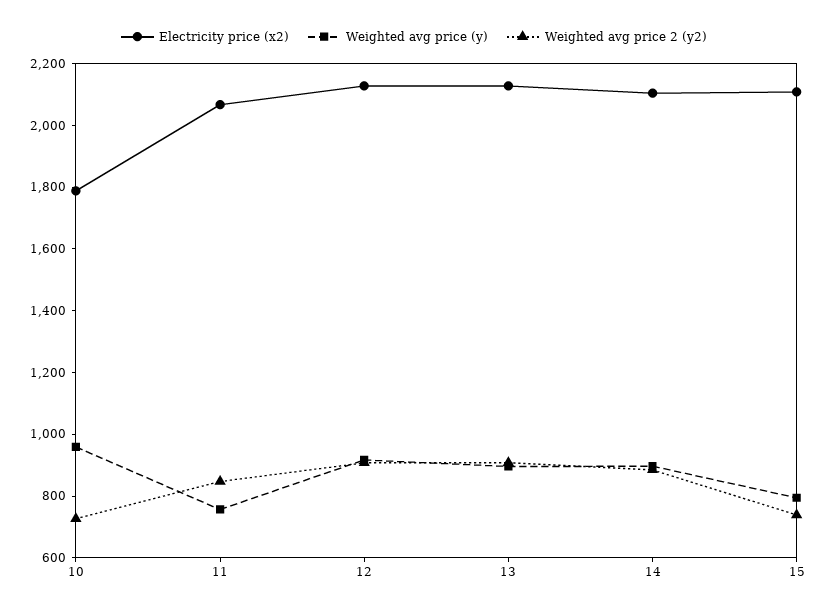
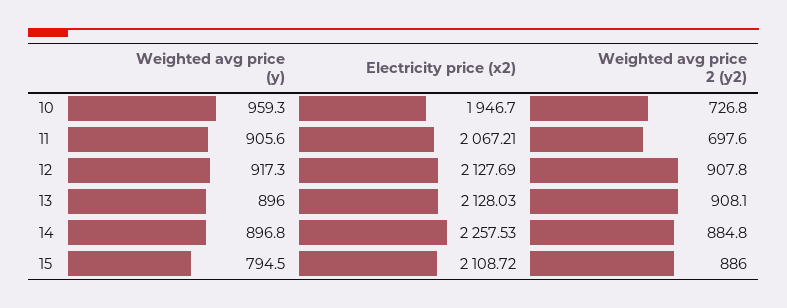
Electricity price (x2), 10: 1800 -> 1946.7
Weighted avg price (y), 11: 750 -> 905.6
Weighted avg price 2 (y2), 11: 850 -> 697.6
Electricity price (x2), 14: 2100 -> 2257.53
Weighted avg price 2 (y2), 15: 750 -> 886

